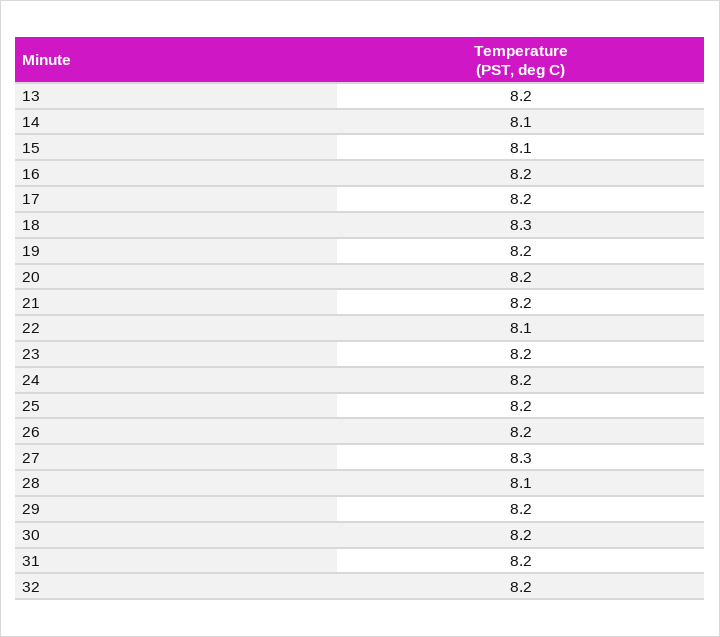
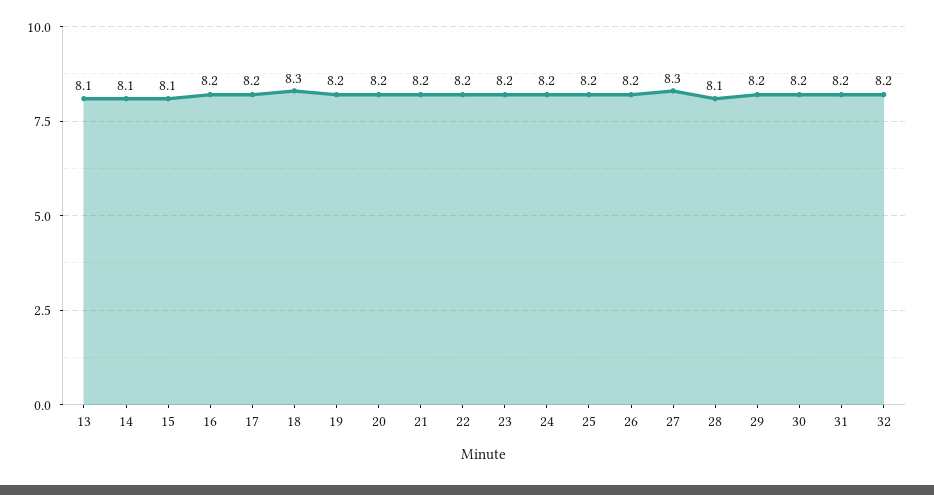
13: 8.2 -> 8.1
22: 8.1 -> 8.2

